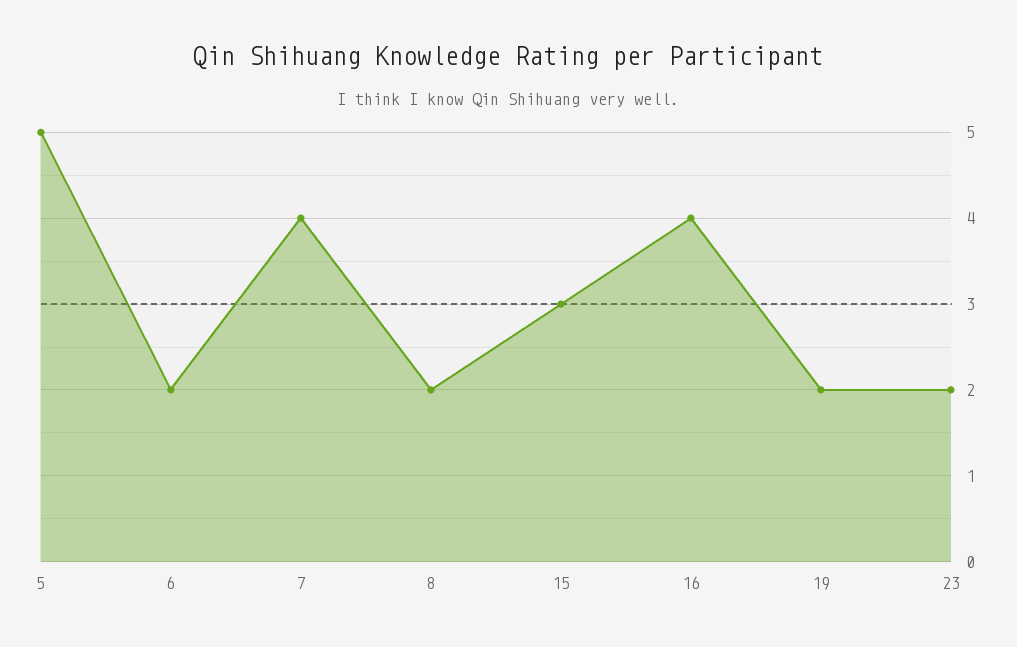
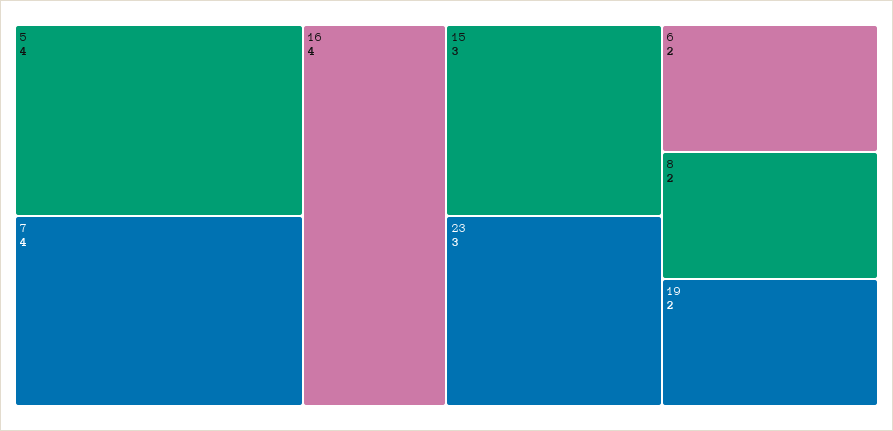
5: 5 -> 4
23: 2 -> 3

